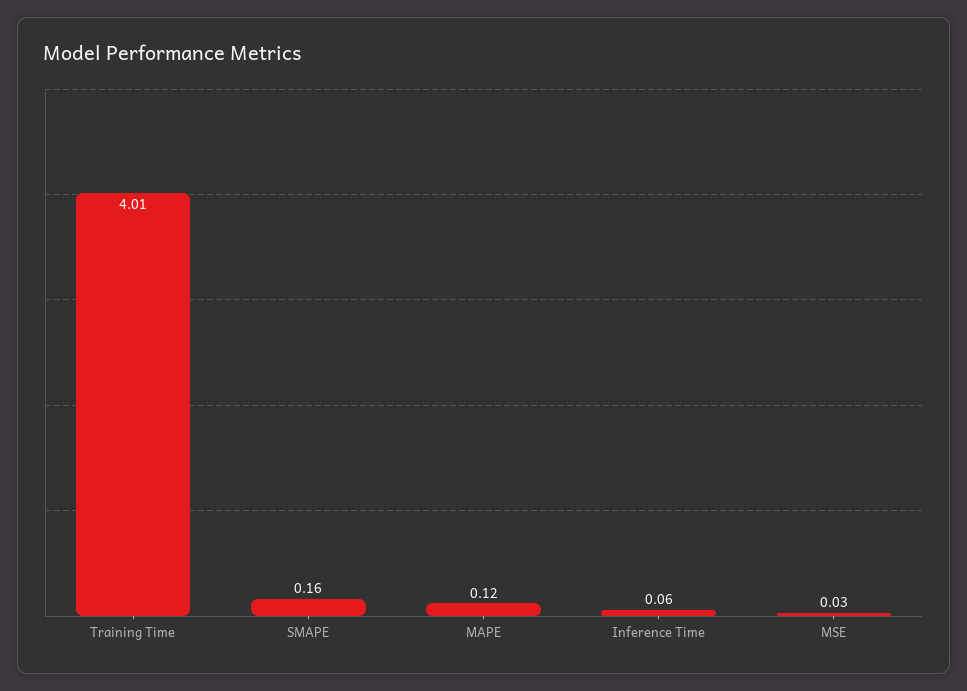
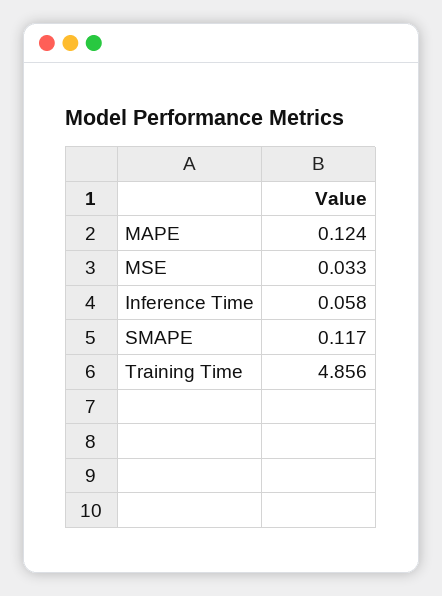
Training Time: 4.01 -> 4.856
SMAPE: 0.16 -> 0.117

